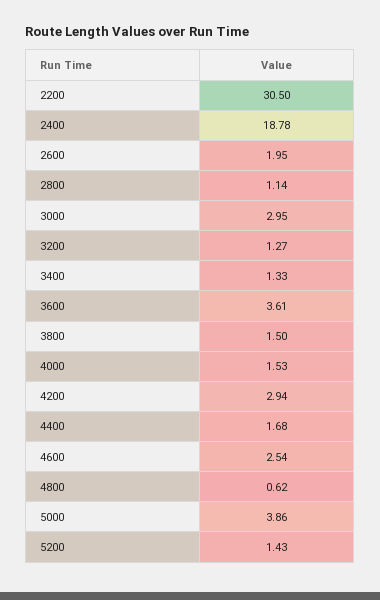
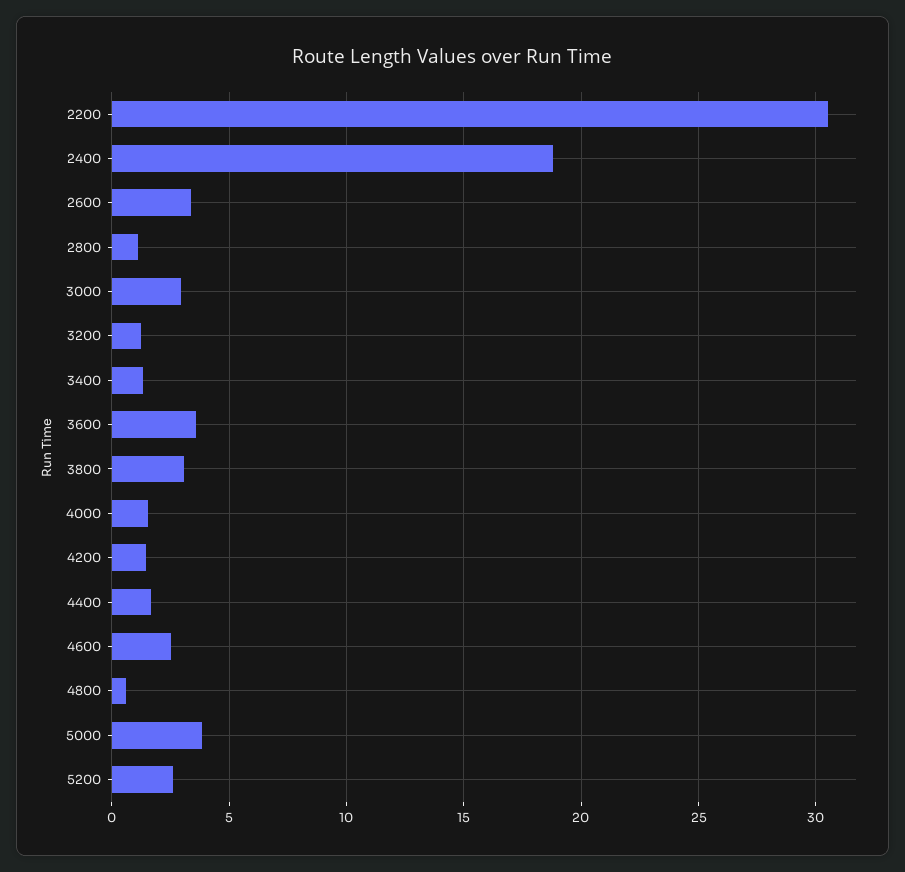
2600: 1.95 -> 3.5
3800: 1.5 -> 3
4200: 2.94 -> 1.5
5200: 1.43 -> 2.5

